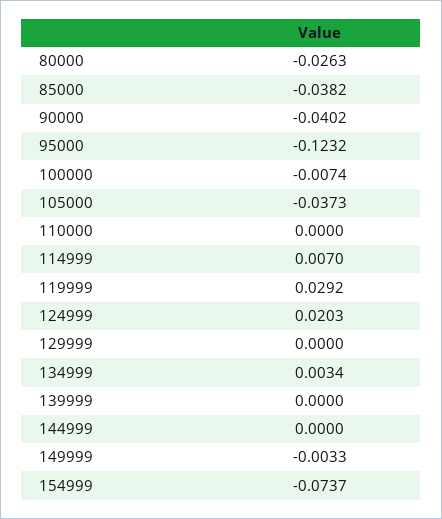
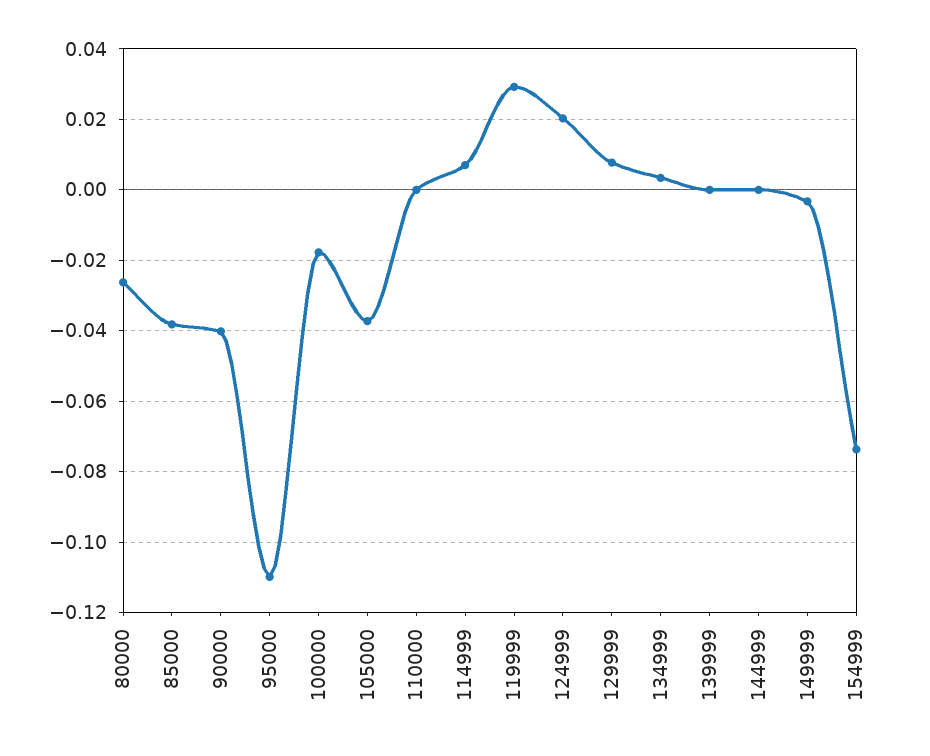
95000: -0.1232 -> -0.11
100000: -0.0074 -> -0.018
129999: 0 -> 0.008

